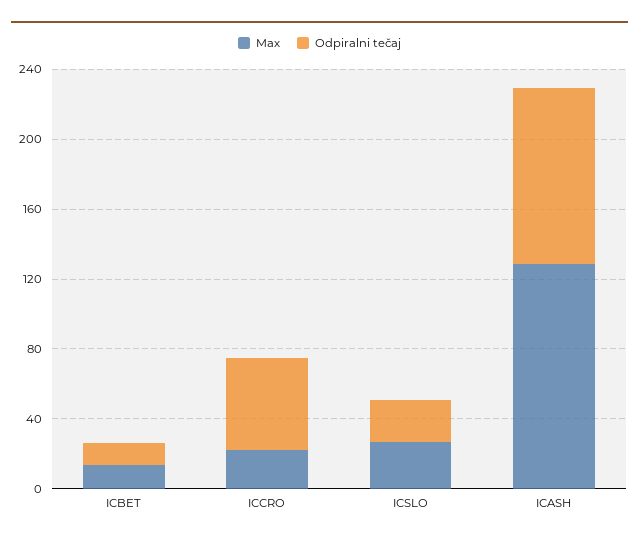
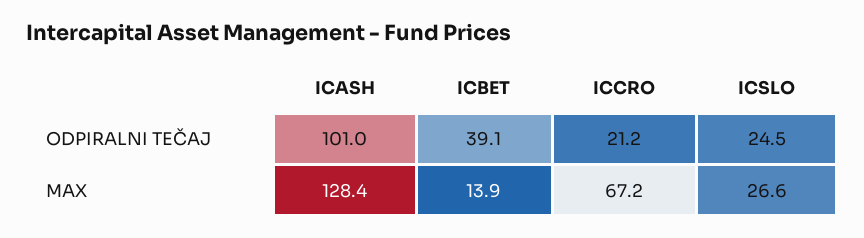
Odpiralni tečaj, ICBET: 10 -> 39.1
Max, ICCRO: 20 -> 67.2
Odpiralni tečaj, ICCRO: 50 -> 21.2

